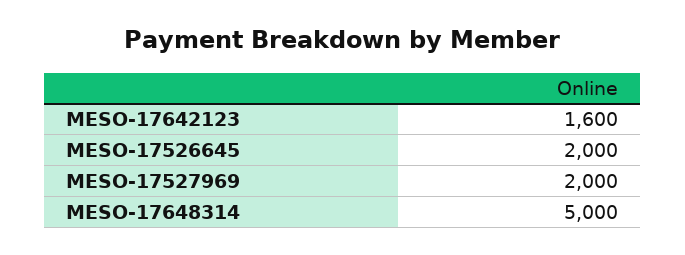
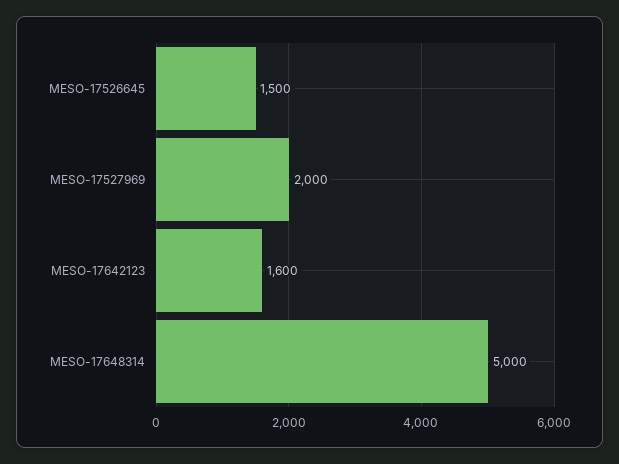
MESO-17526645: 2000 -> 1500

